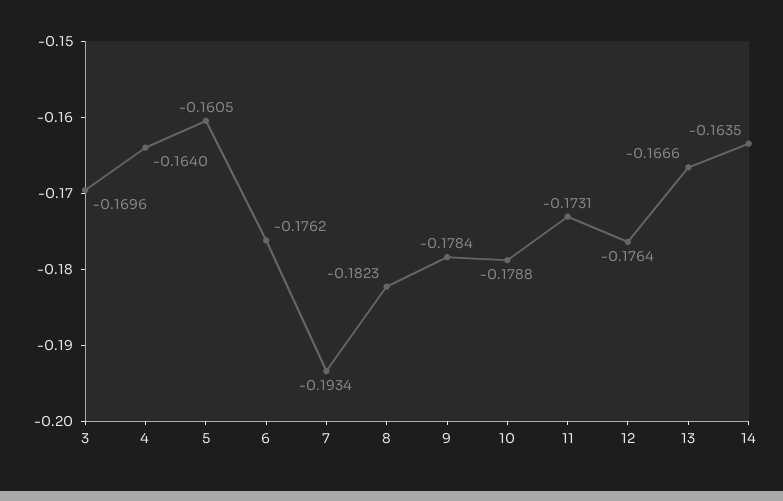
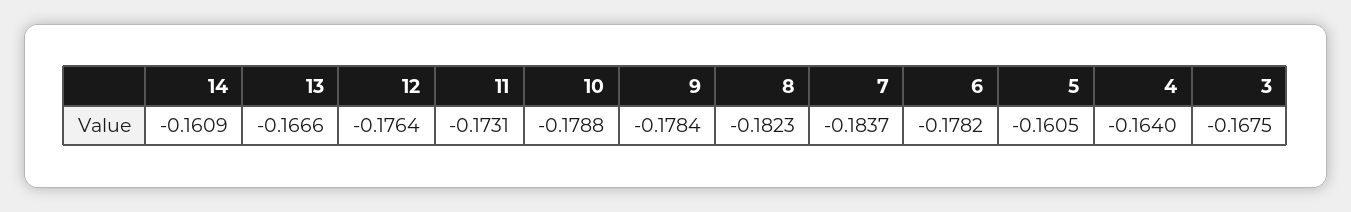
3: -0.1696 -> -0.1675
6: -0.1762 -> -0.1782
7: -0.1934 -> -0.1837
14: -0.1635 -> -0.1609

